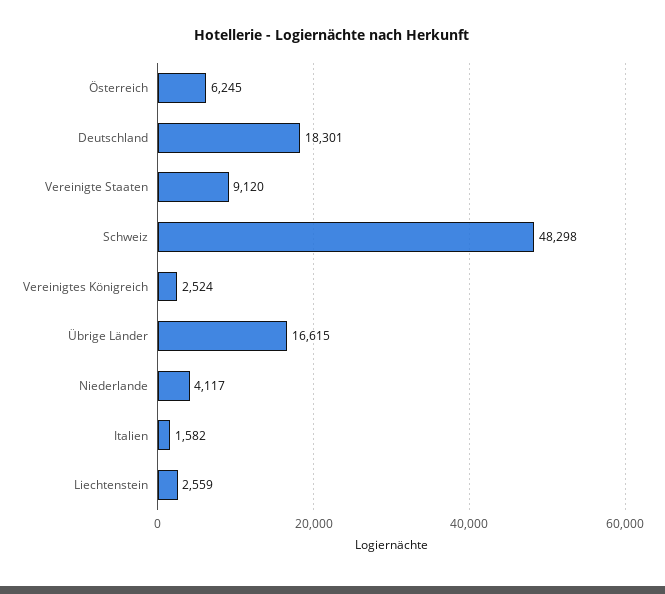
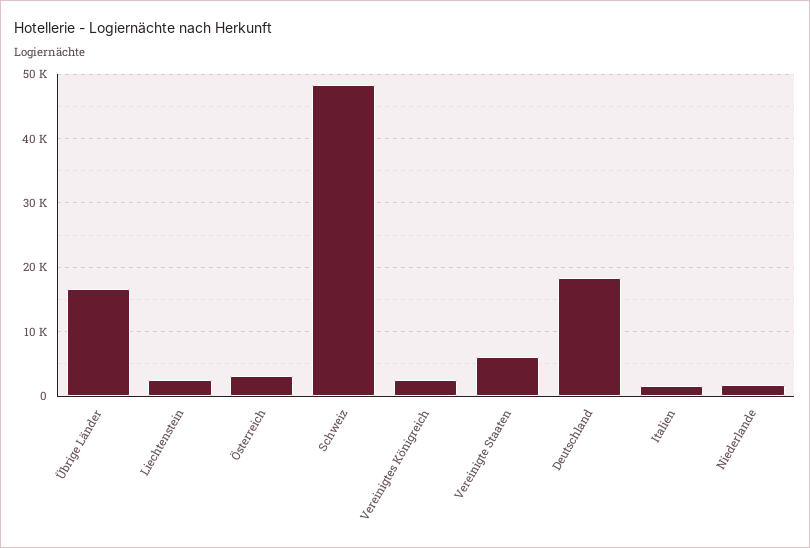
Österreich: 6245 -> 3000
Vereinigte Staaten: 9120 -> 6000
Niederlande: 4117 -> 2000

